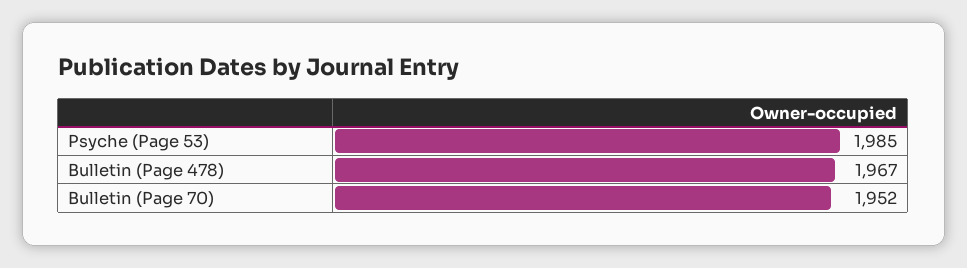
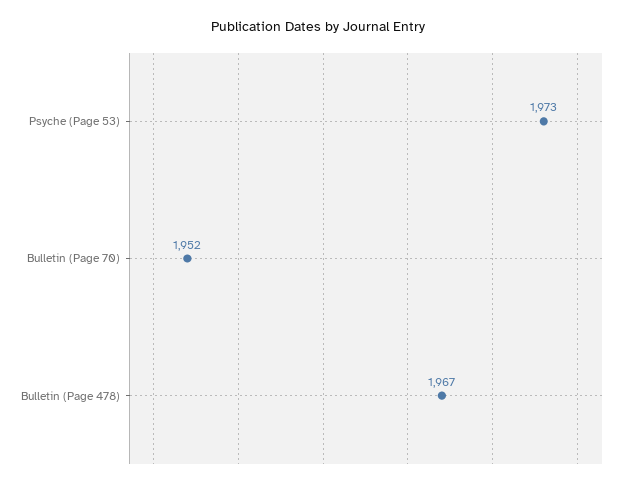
Psyche (Page 53): 1985 -> 1973

